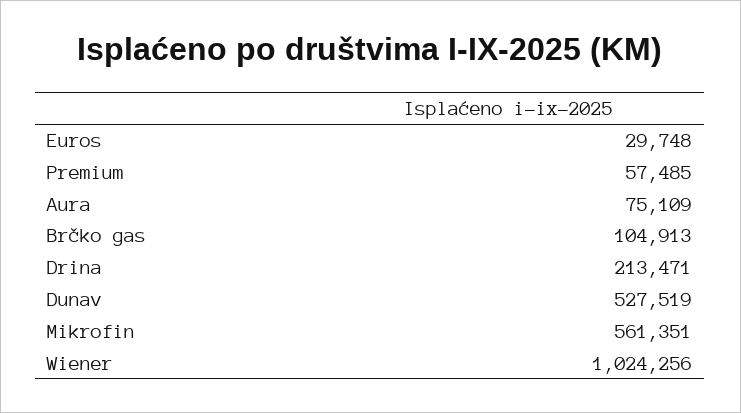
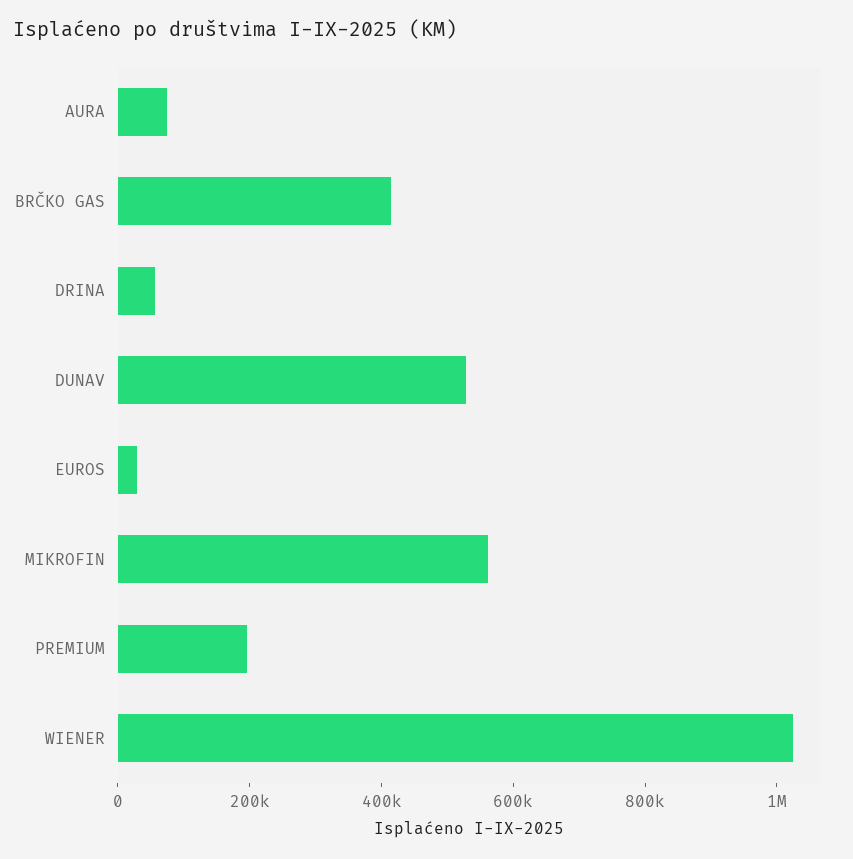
Premium: 57485 -> 200000
Brčko gas: 104913 -> 400000
Drina: 213471 -> 50000

